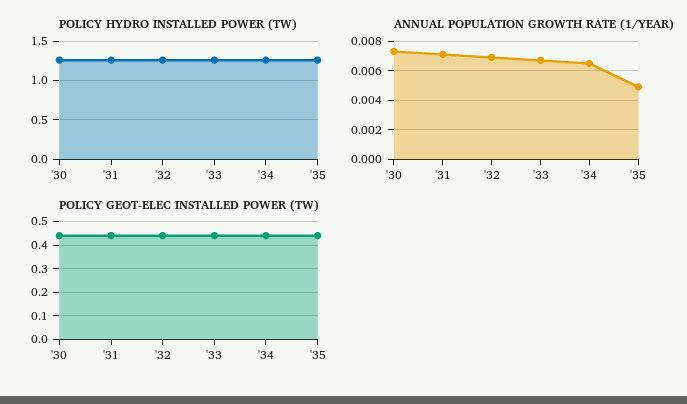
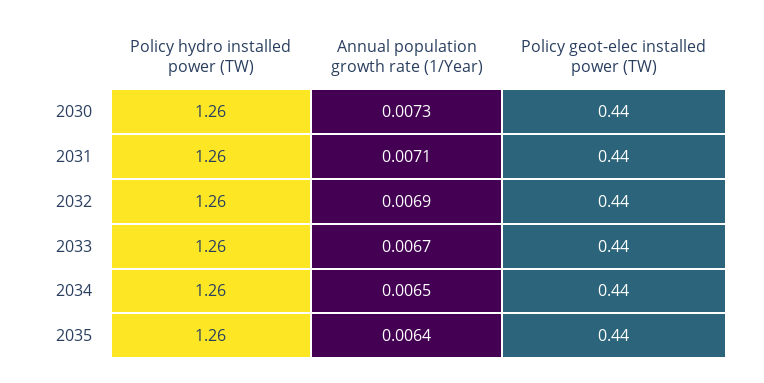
ANNUAL POPULATION GROWTH RATE (1/YEAR), '35: 0.005 -> 0.0064

